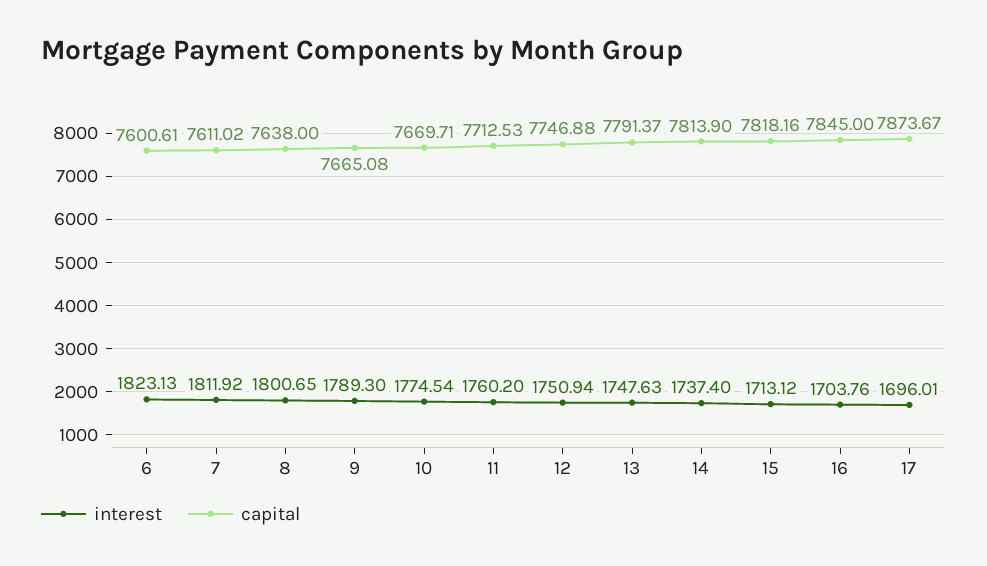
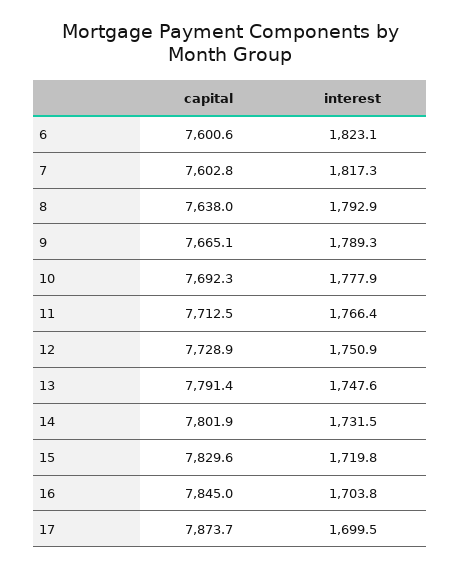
interest, 7: 1811.92 -> 1817.3
capital, 7: 7611.02 -> 7602.8
interest, 8: 1800.65 -> 1792.9
interest, 10: 1774.54 -> 1777.9
capital, 10: 7669.71 -> 7692.3
interest, 11: 1760.2 -> 1766.4
capital, 12: 7746.88 -> 7728.9
interest, 14: 1737.4 -> 1731.5
capital, 14: 7813.9 -> 7801.9
interest, 15: 1713.12 -> 1719.8
capital, 15: 7818.16 -> 7829.6
interest, 17: 1696.01 -> 1699.5

